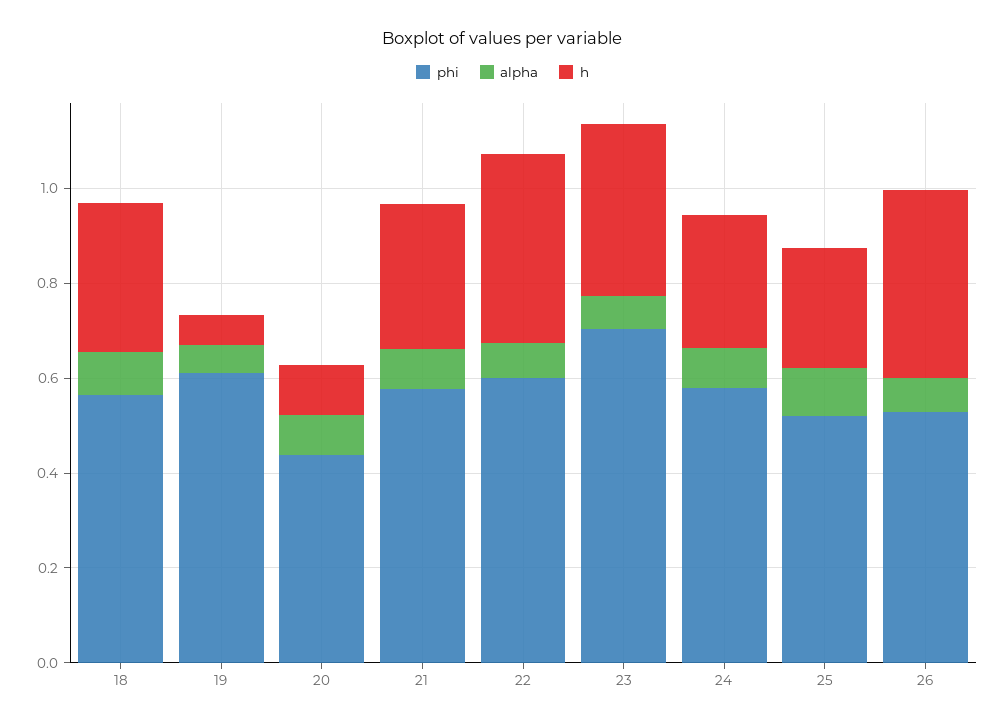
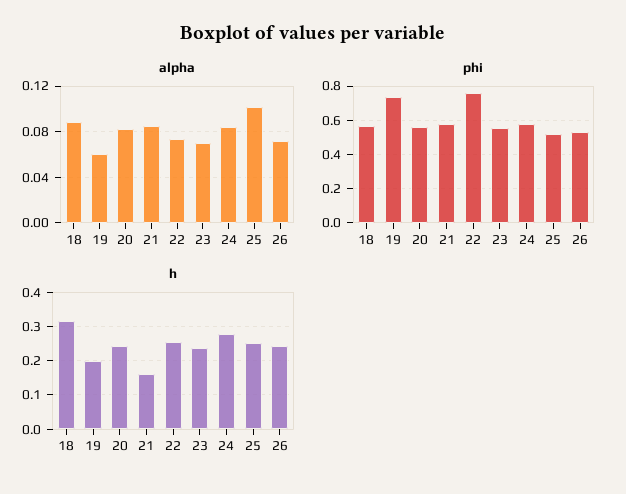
phi, 19: 0.6 -> 0.75
h, 19: 0.05 -> 0.2
phi, 20: 0.45 -> 0.55
h, 20: 0.1 -> 0.24
h, 21: 0.3 -> 0.16
phi, 22: 0.6 -> 0.75
h, 22: 0.4 -> 0.26
phi, 23: 0.7 -> 0.55
h, 23: 0.35 -> 0.24
h, 26: 0.4 -> 0.24

